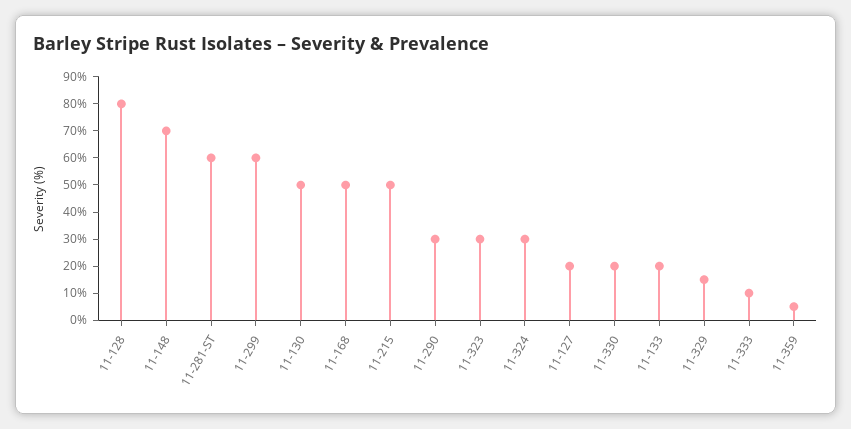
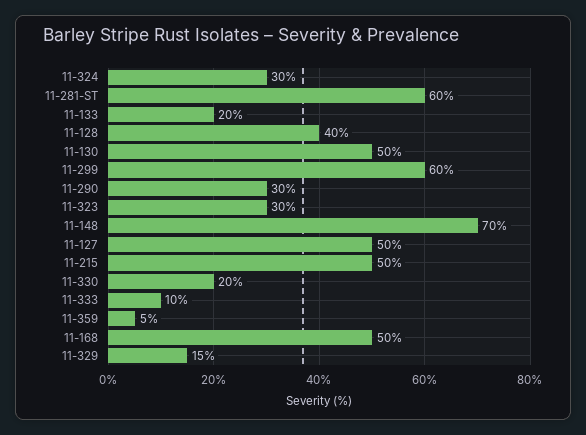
11-128: 80 -> 40
11-127: 20 -> 50

